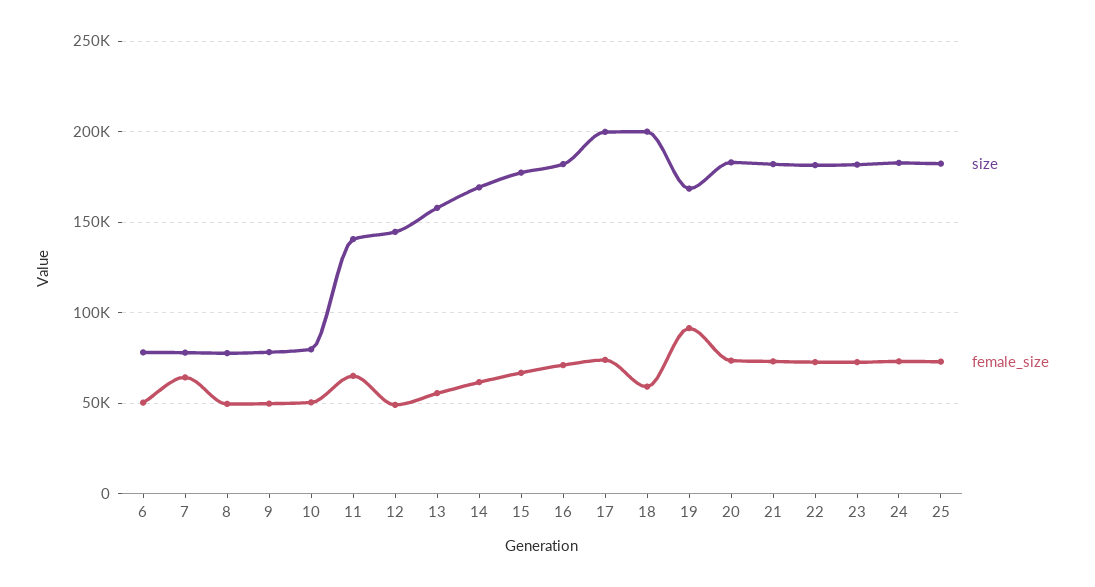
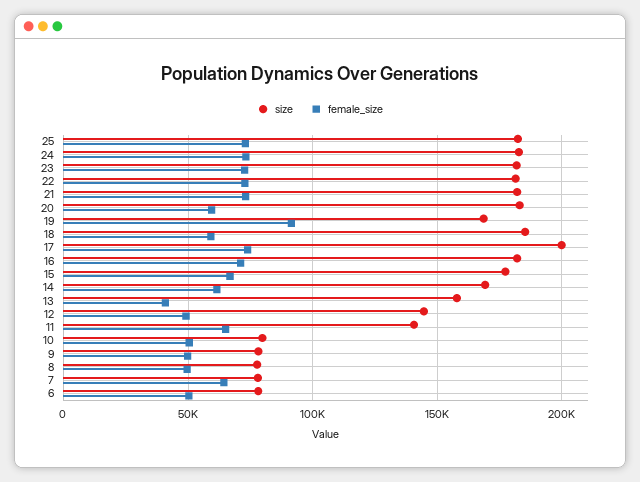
female_size, 13: 55000 -> 40000
size, 18: 200000 -> 185000
female_size, 20: 75000 -> 60000

